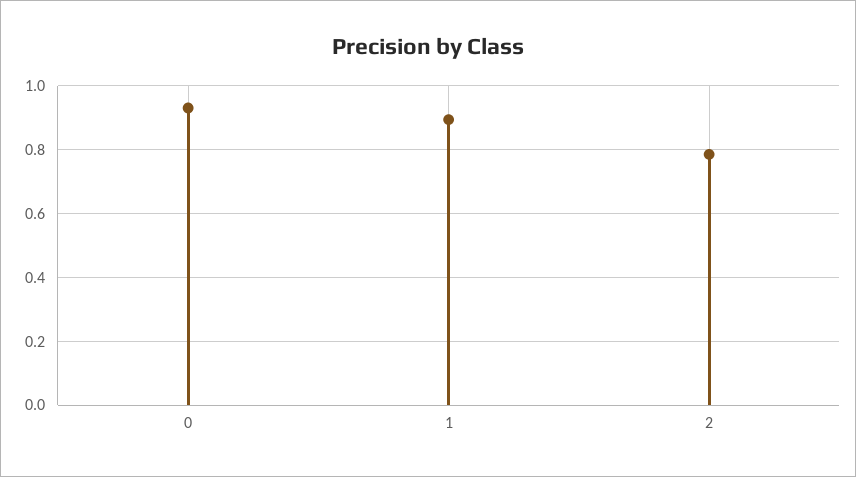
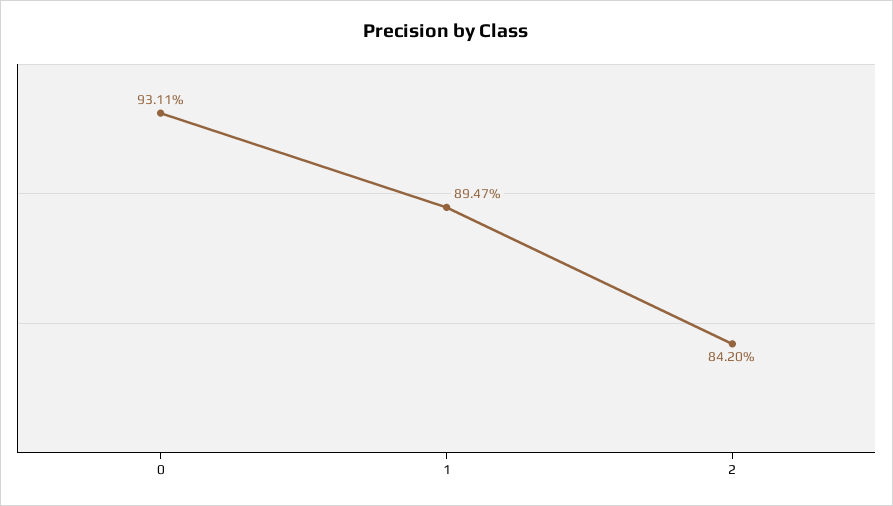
2: 0.78 -> 0.842

